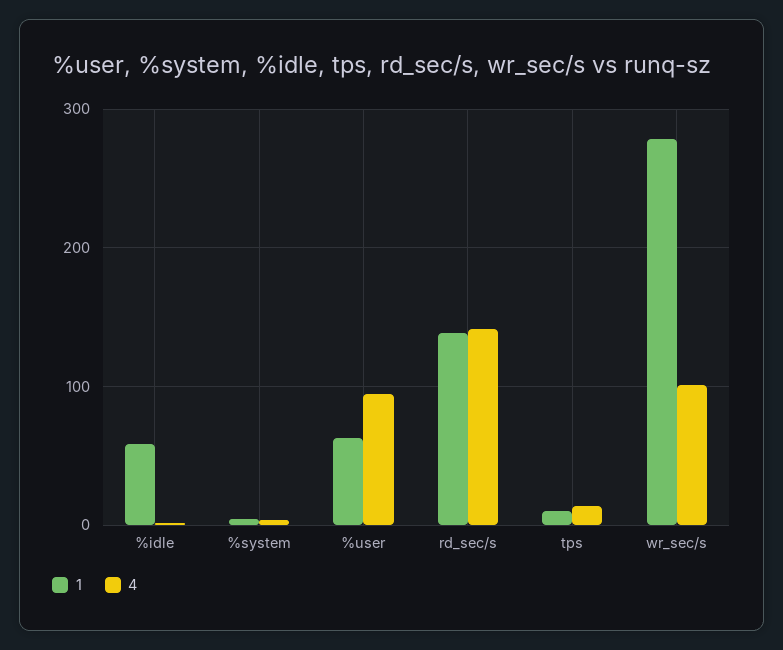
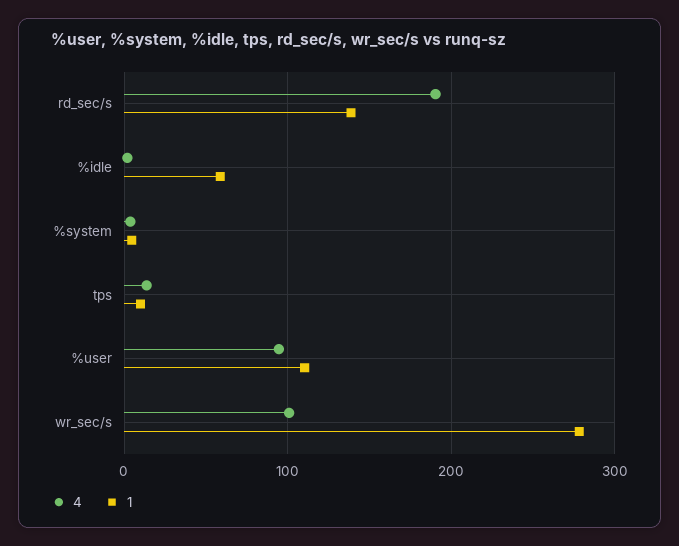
1, %user: 60 -> 110
4, rd_sec/s: 140 -> 190

